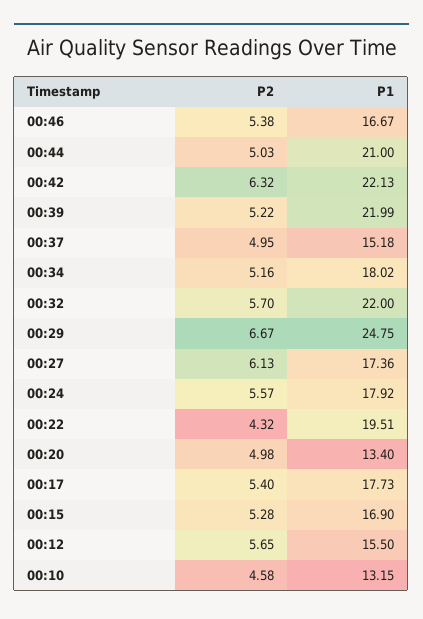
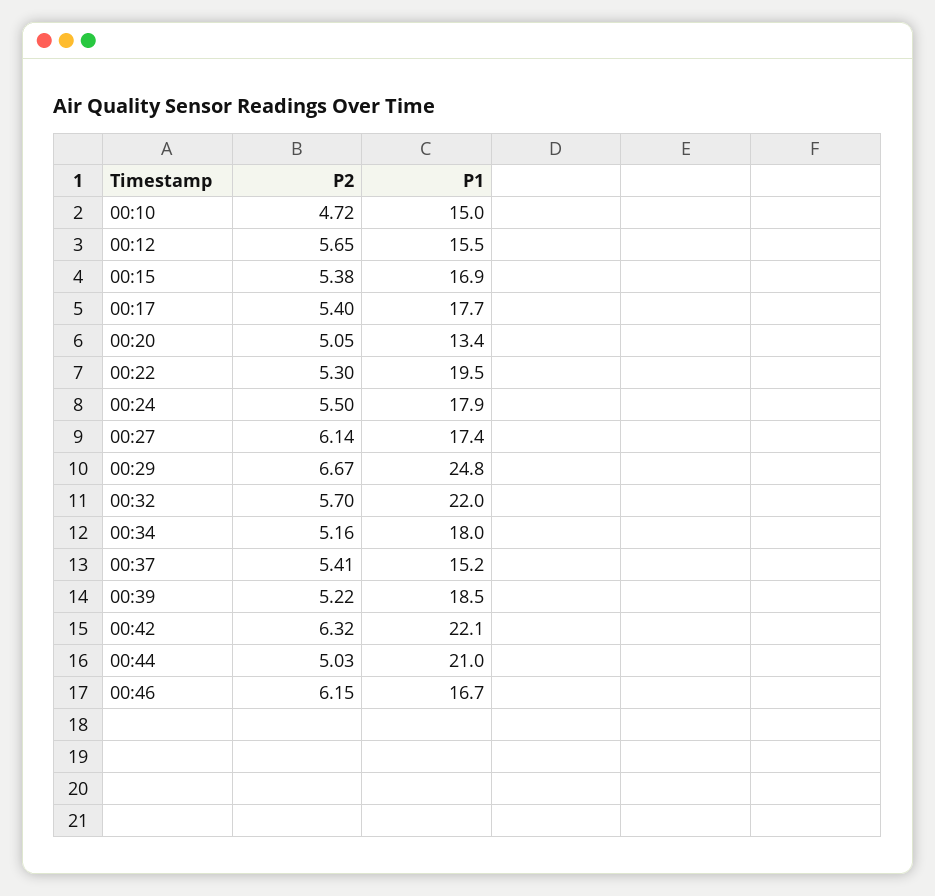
P2, 00:46: 5.38 -> 6.15
P1, 00:39: 21.99 -> 18.5
P2, 00:37: 4.95 -> 5.41
P2, 00:27: 6.13 -> 6.14
P2, 00:24: 5.57 -> 5.5
P2, 00:22: 4.32 -> 5.3
P2, 00:20: 4.98 -> 5.05
P2, 00:15: 5.28 -> 5.38
P2, 00:10: 4.58 -> 4.72
P1, 00:10: 13.15 -> 15

